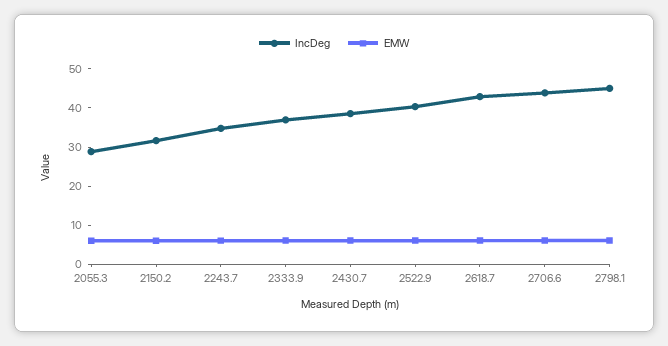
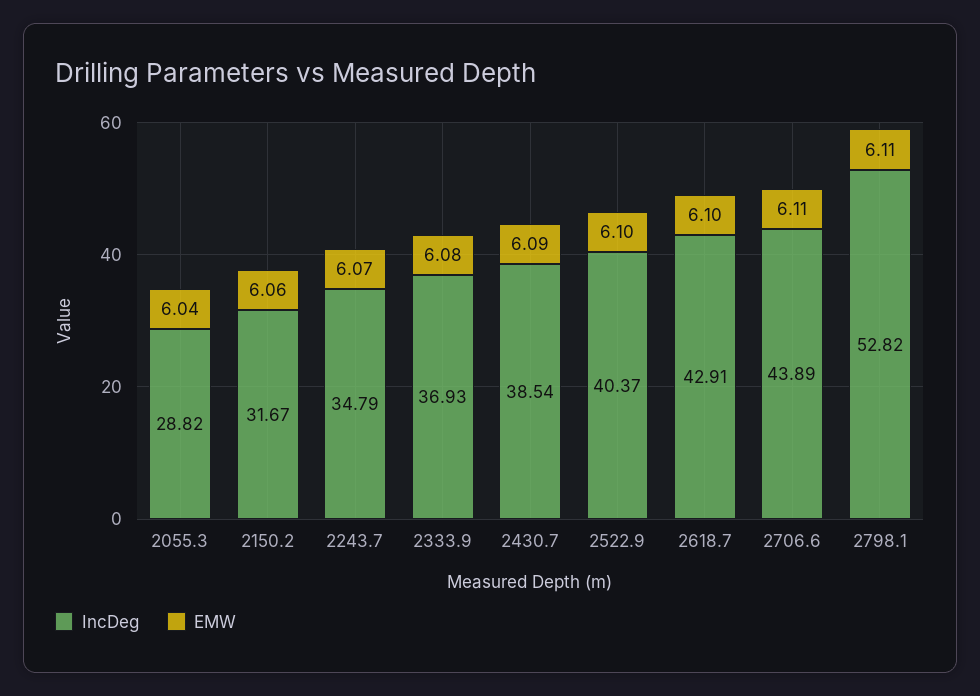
IncDeg, 2798.1: 45 -> 52.82

